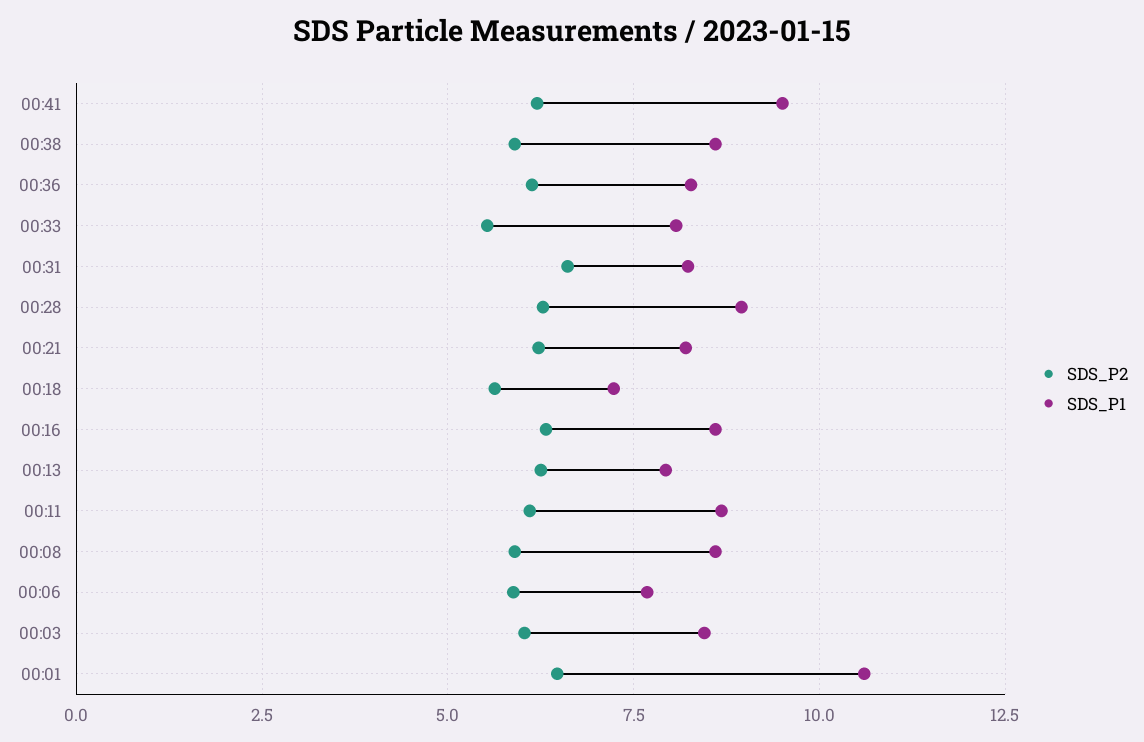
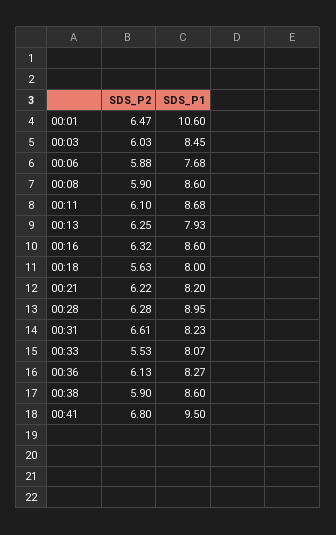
SDS_P2, 00:41: 6.25 -> 6.8
SDS_P1, 00:18: 7.25 -> 8

